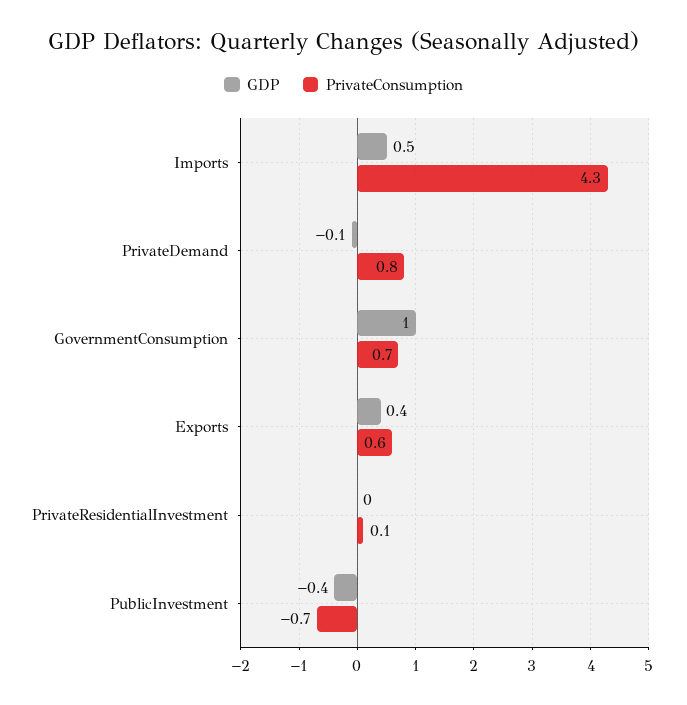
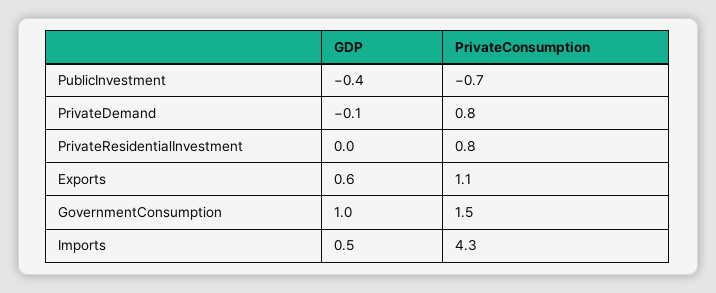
PrivateConsumption, GovernmentConsumption: 0.7 -> 1.5
GDP, Exports: 0.4 -> 0.6
PrivateConsumption, Exports: 0.6 -> 1.1
PrivateConsumption, PrivateResidentialInvestment: 0.1 -> 0.8

